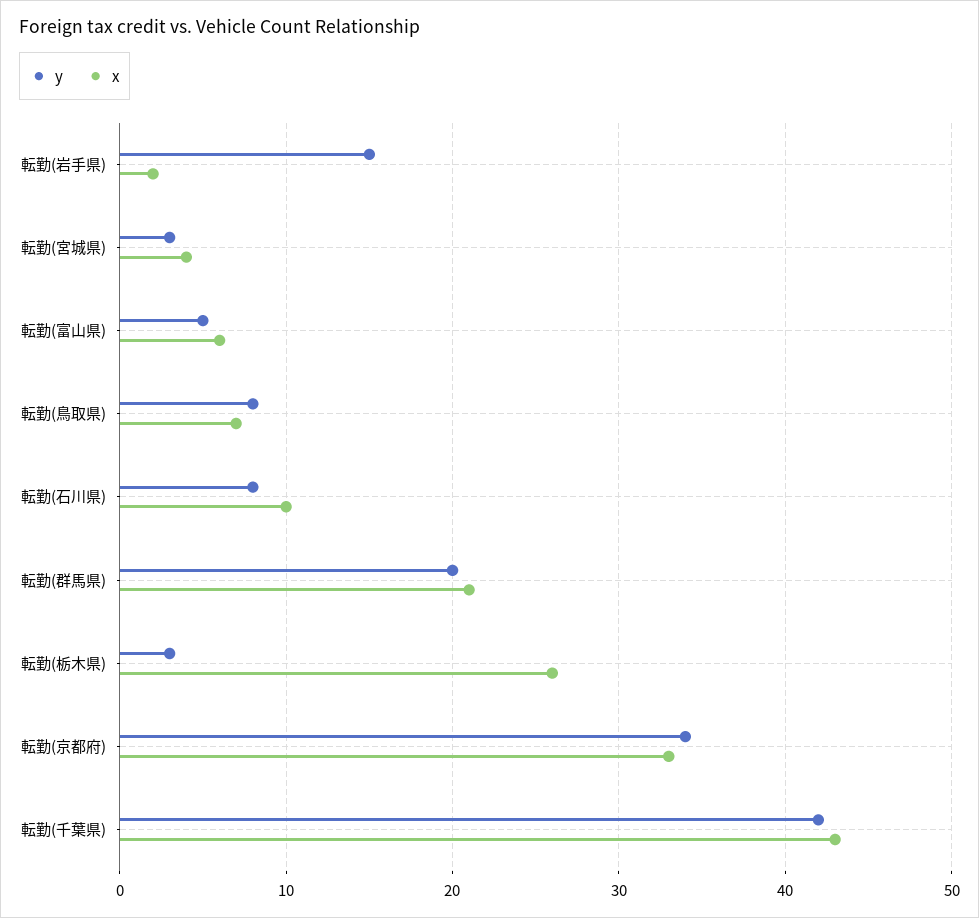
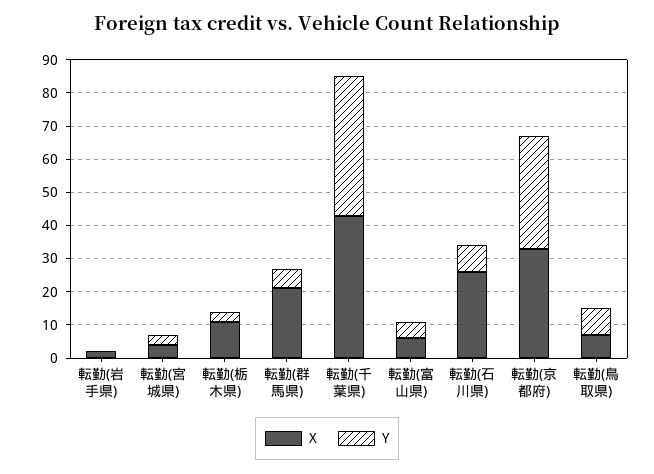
y, 転勤(岩手県): 15 -> 0
x, 転勤(石川県): 10 -> 25
y, 転勤(群馬県): 20 -> 5
x, 転勤(栃木県): 26 -> 10

